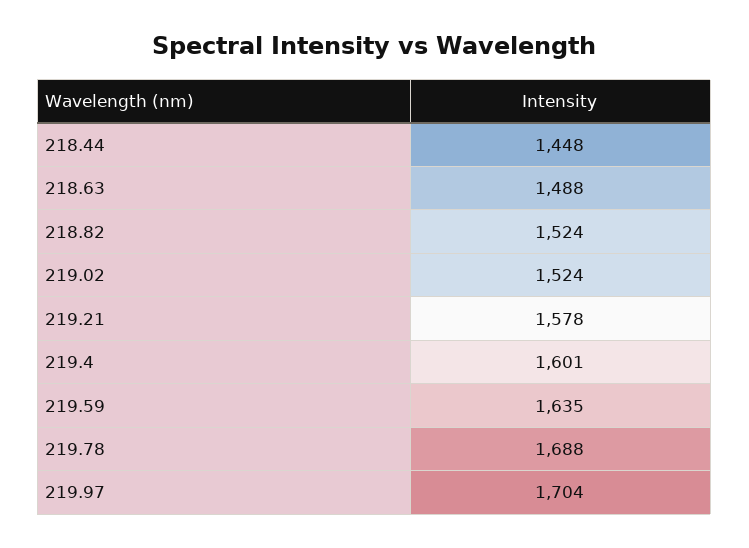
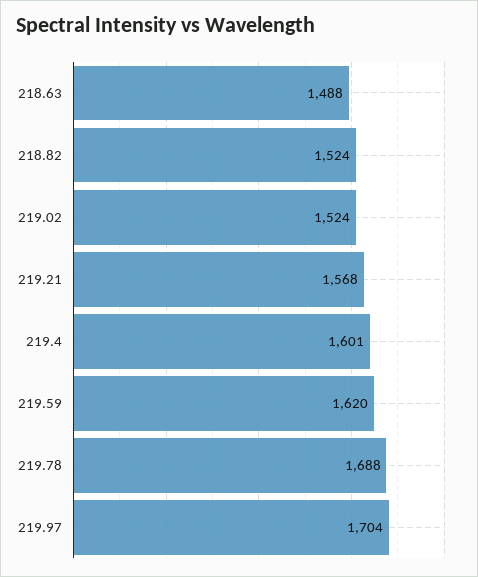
218.44: 1448 -> none
219.21: 1578 -> 1568
219.59: 1635 -> 1620

